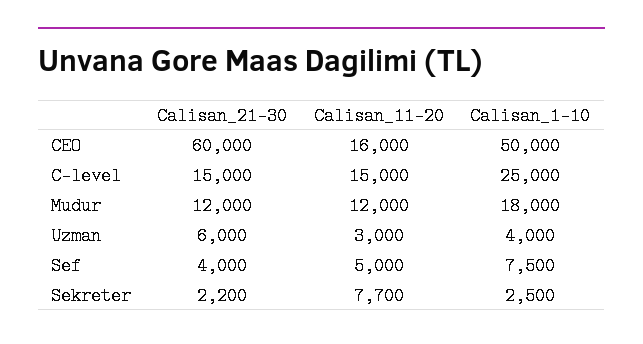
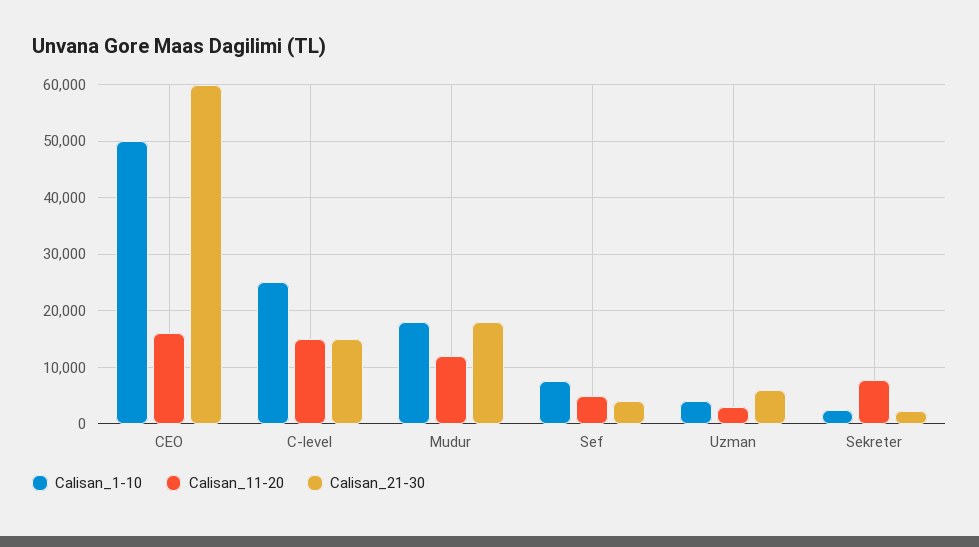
Calisan_21-30, Mudur: 12000 -> 18000

